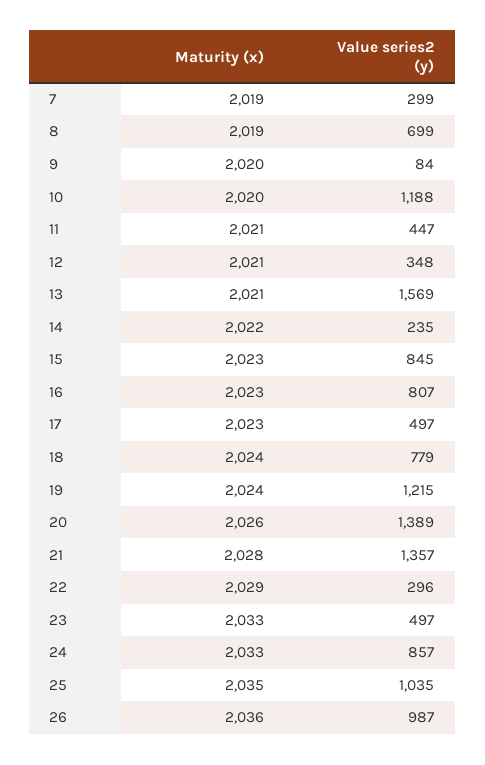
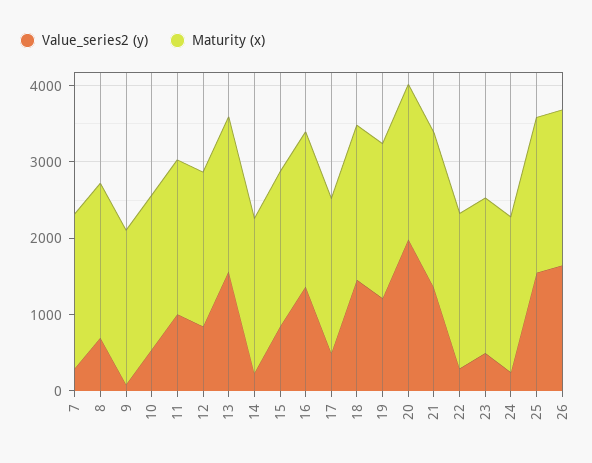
Value series2 (y), 10: 1188 -> 600
Value series2 (y), 11: 447 -> 1000
Value series2 (y), 12: 348 -> 800
Value series2 (y), 16: 807 -> 1400
Value series2 (y), 18: 779 -> 1400
Value series2 (y), 20: 1389 -> 2000
Value series2 (y), 24: 857 -> 200
Value series2 (y), 25: 1035 -> 1600
Value series2 (y), 26: 987 -> 1600

